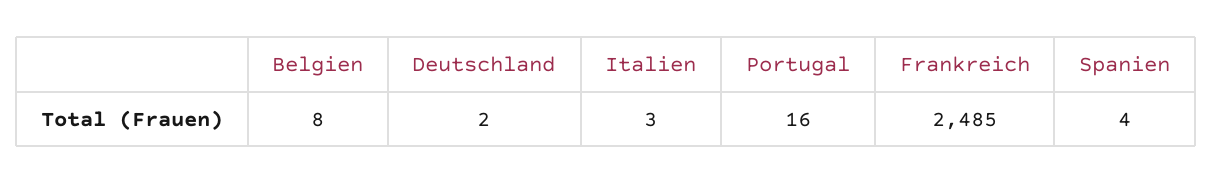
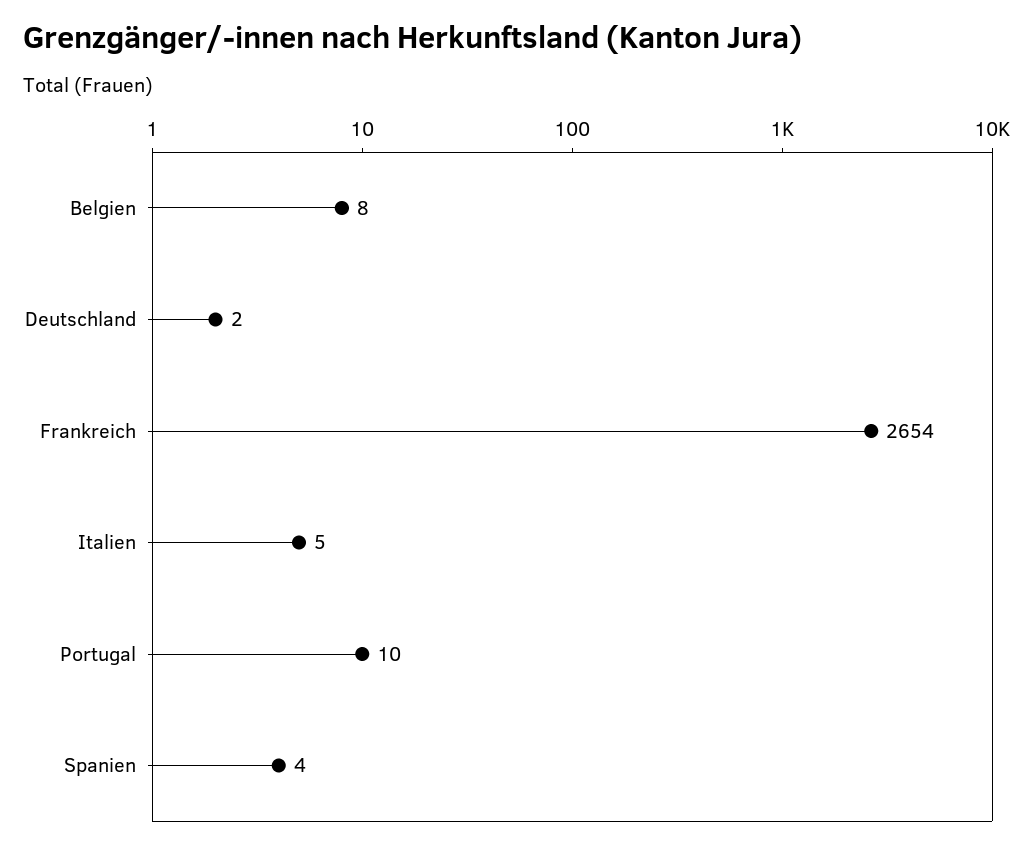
Italien: 3 -> 5
Portugal: 16 -> 10
Frankreich: 2485 -> 2654

